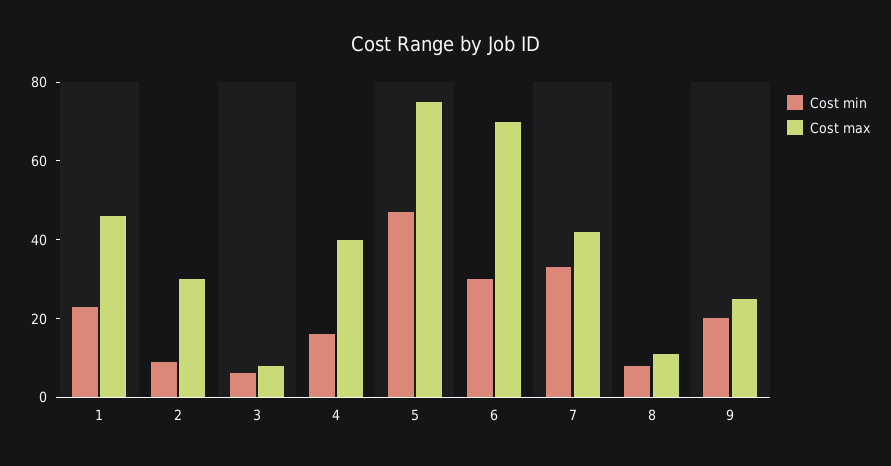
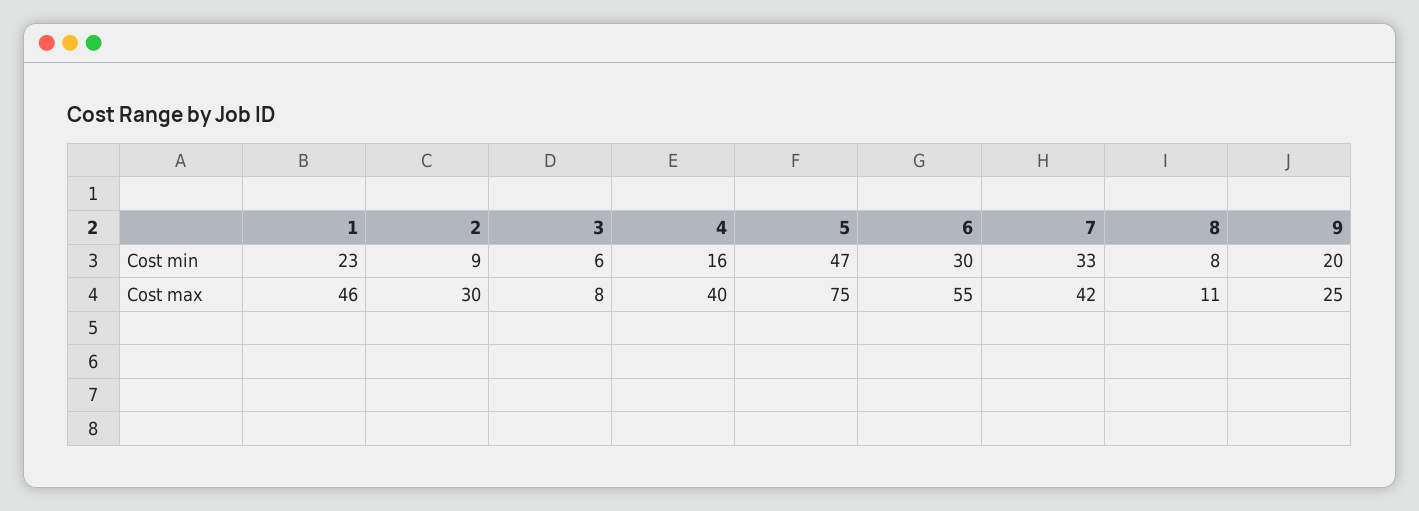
Cost max, 6: 70 -> 55

